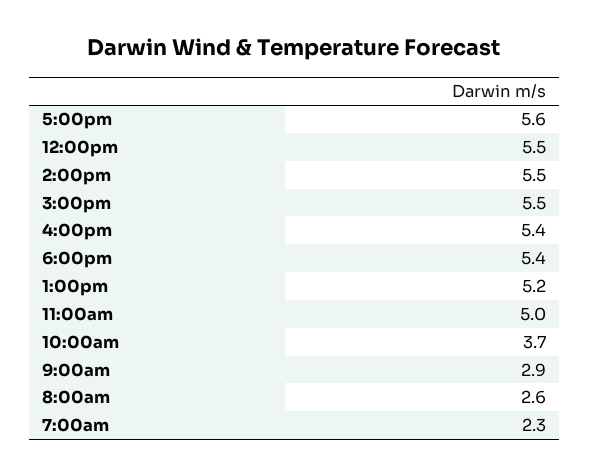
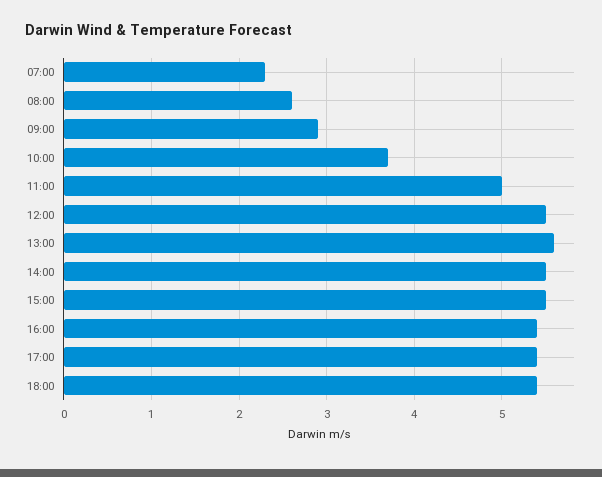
5:00pm: 5.6 -> 5.4
1:00pm: 5.2 -> 5.6

